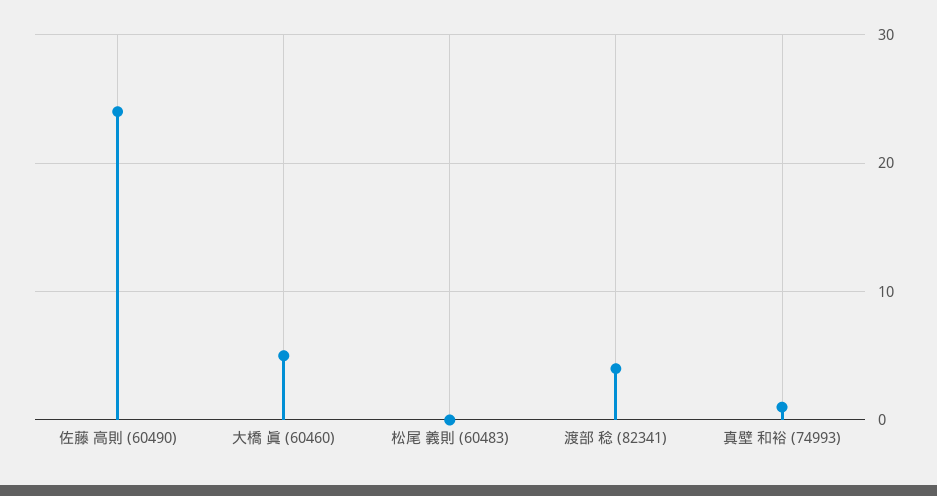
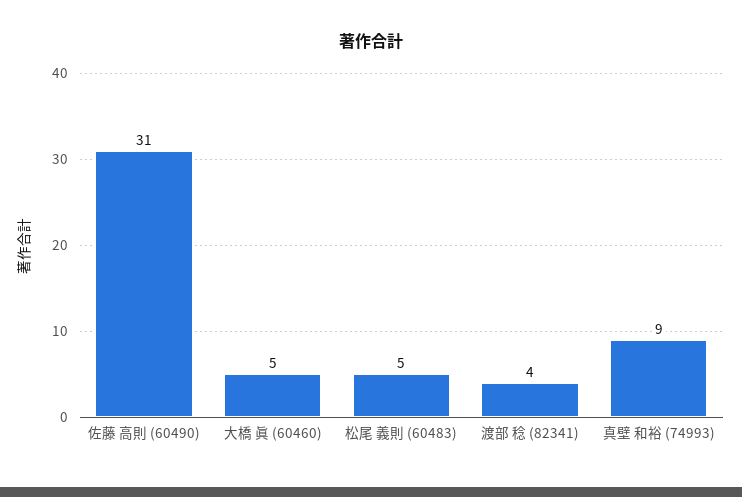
佐藤 高則 (60490): 24 -> 31
松尾 義則 (60483): 0 -> 5
真壁 和裕 (74993): 1 -> 9

